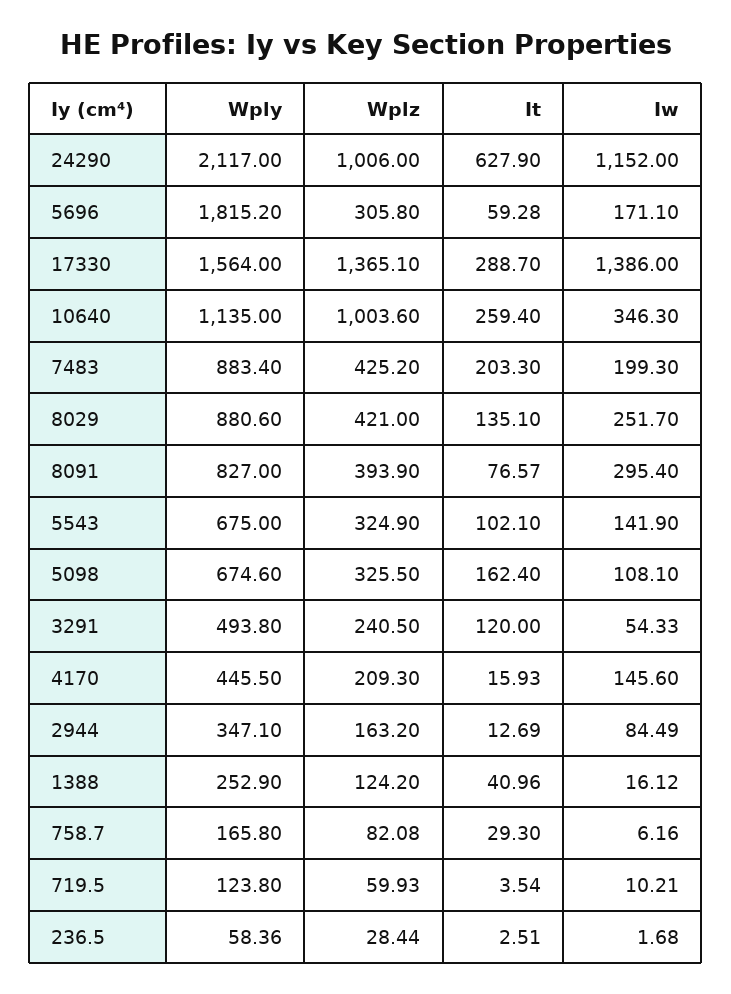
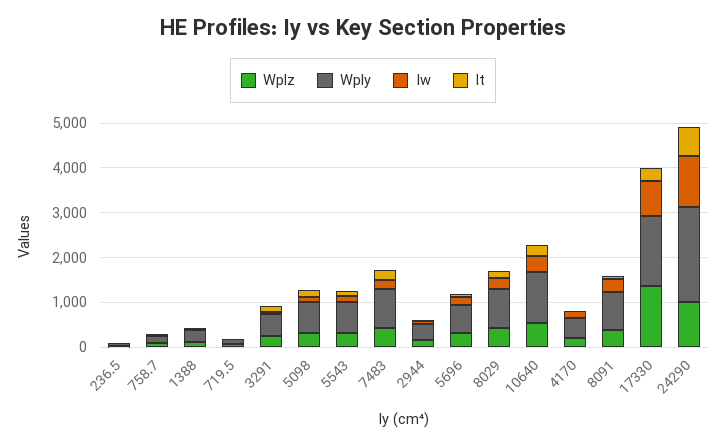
Wply, 5696: 1815.2 -> 600
Iw, 17330: 1386 -> 800
Wplz, 10640: 1003.6 -> 600

